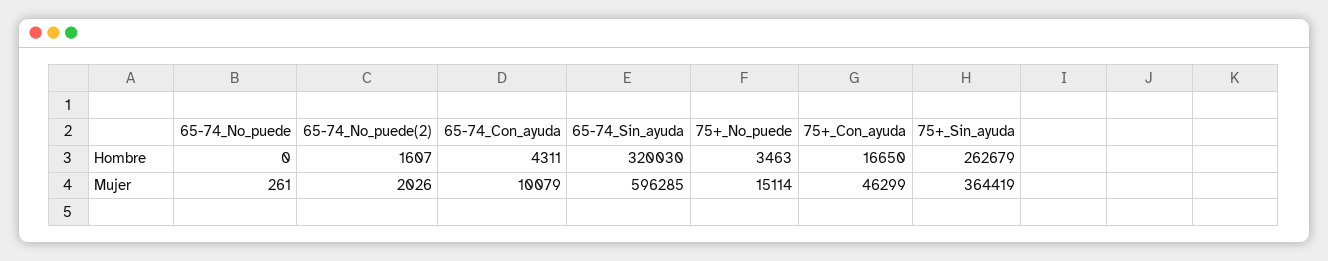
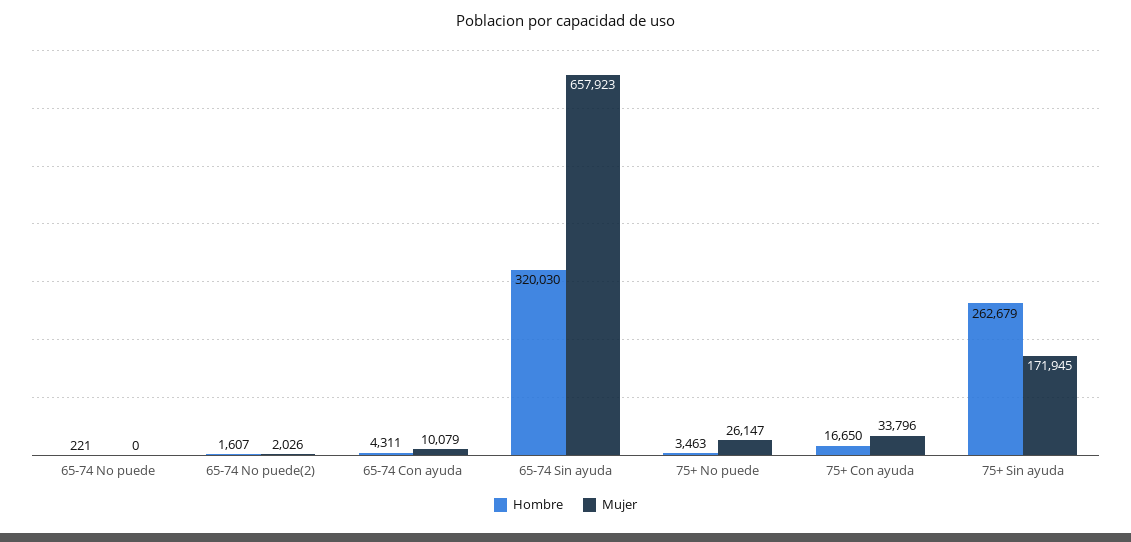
Hombre, 65-74_No_puede: 0 -> 221
Mujer, 65-74_No_puede: 261 -> 0
Mujer, 65-74_Sin_ayuda: 596285 -> 657923
Mujer, 75+_No_puede: 15114 -> 26147
Mujer, 75+_Con_ayuda: 46299 -> 33796
Mujer, 75+_Sin_ayuda: 364419 -> 171945

